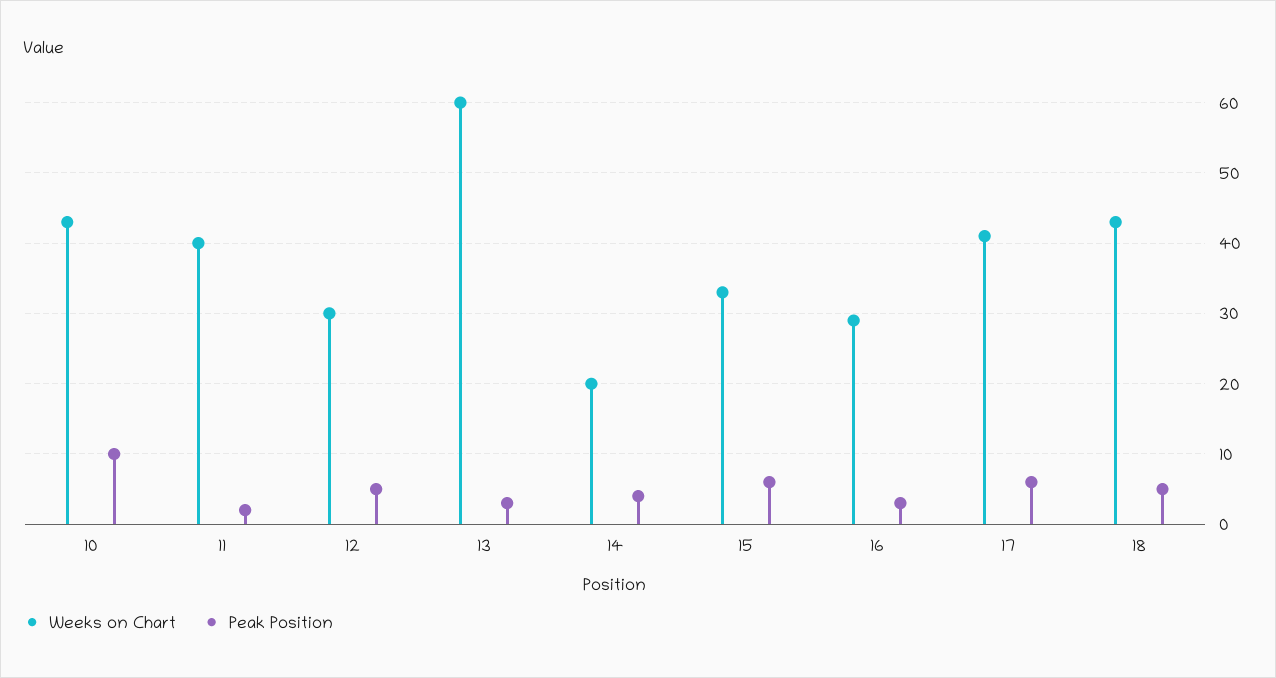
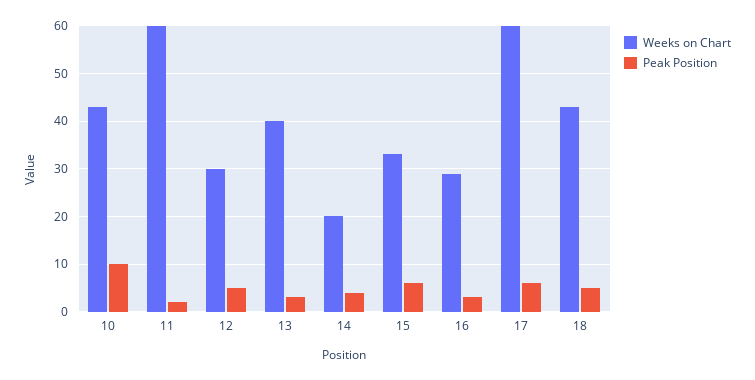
Weeks on Chart, 11: 40 -> 60
Weeks on Chart, 13: 60 -> 40
Weeks on Chart, 17: 41 -> 60

